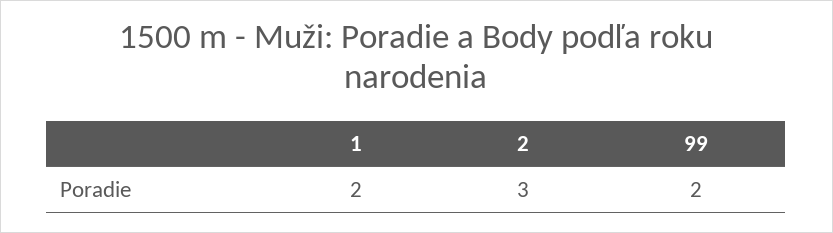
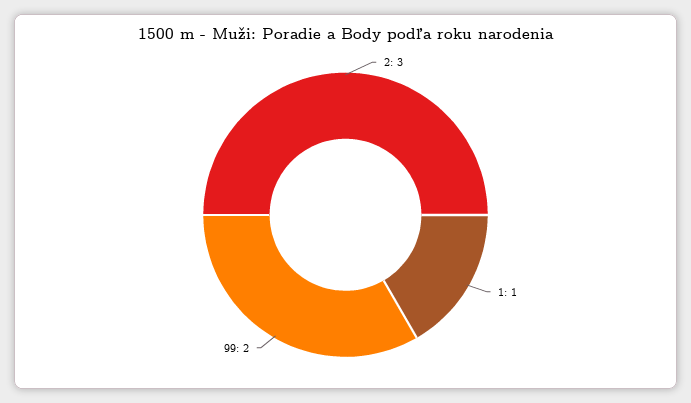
1: 2 -> 1

